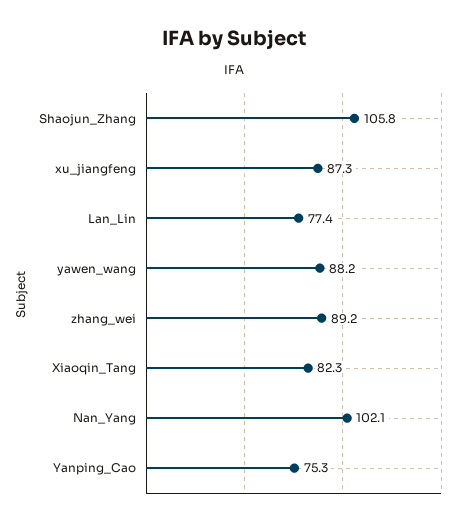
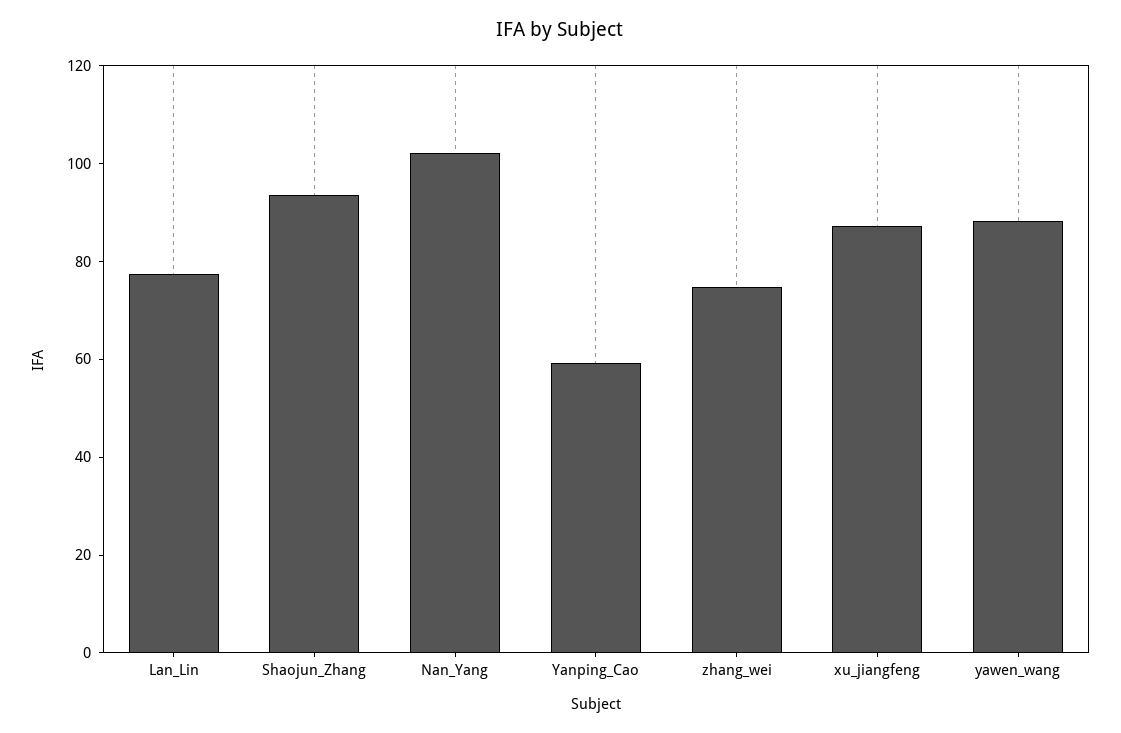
Shaojun_Zhang: 105.8 -> 95
zhang_wei: 89.2 -> 75
Xiaoqin_Tang: 82.3 -> none
Yanping_Cao: 75.3 -> 60

